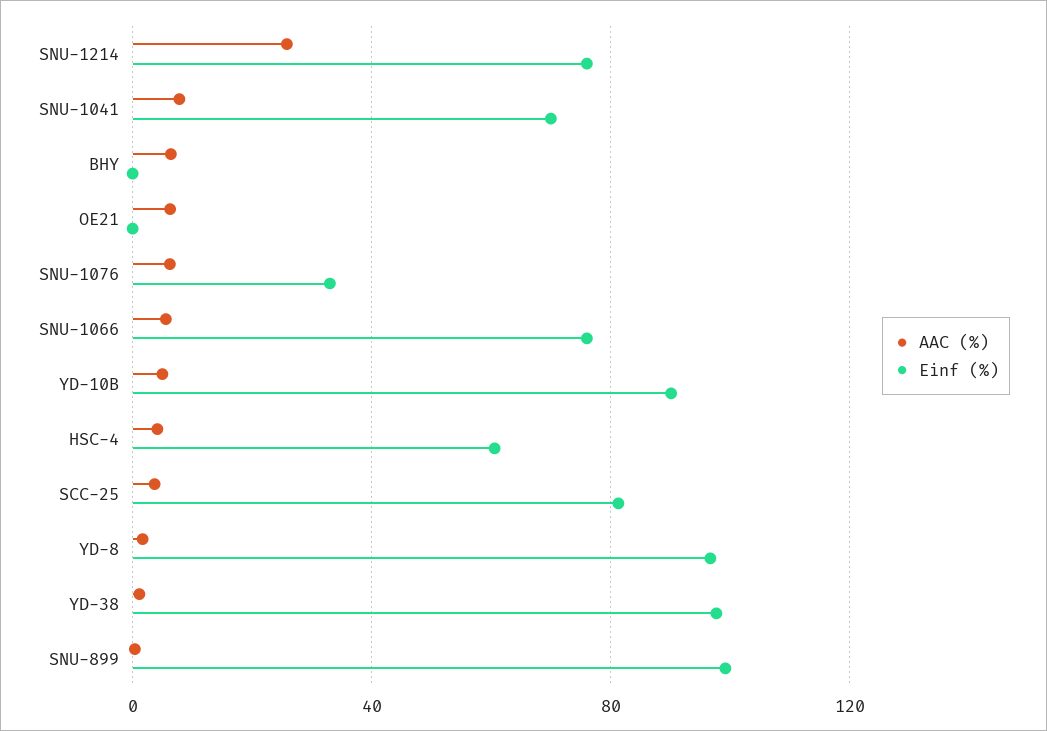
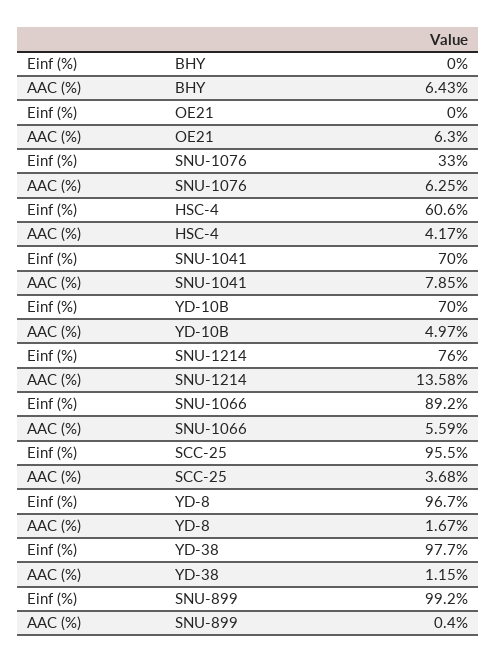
AAC (%), SNU-1214: 25 -> 13.58
Einf (%), SNU-1066: 75 -> 89.2
Einf (%), YD-10B: 90 -> 70
Einf (%), SCC-25: 80 -> 95.5

